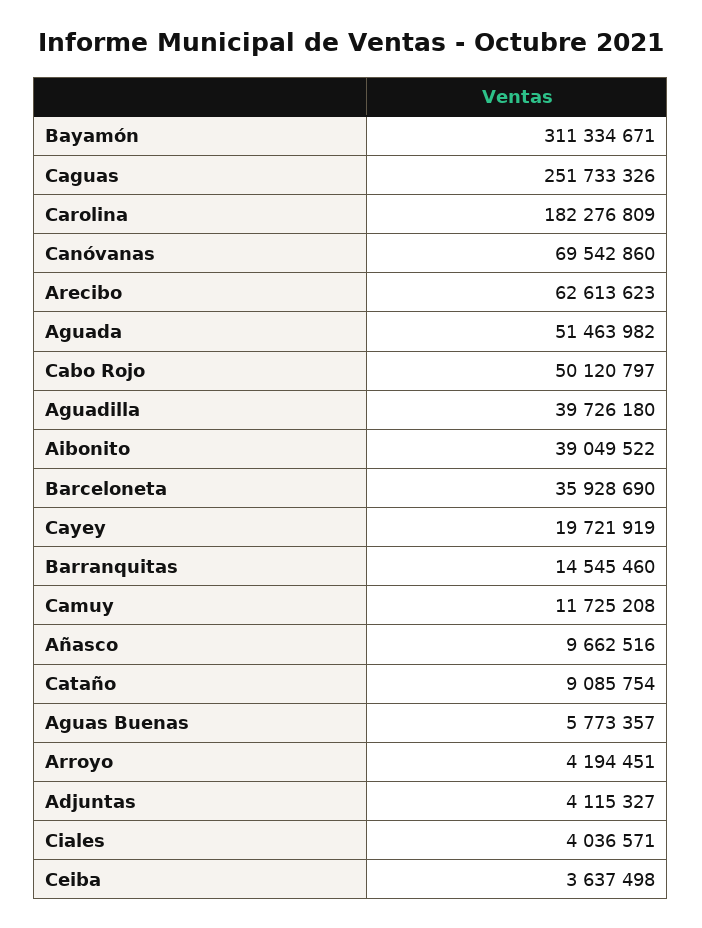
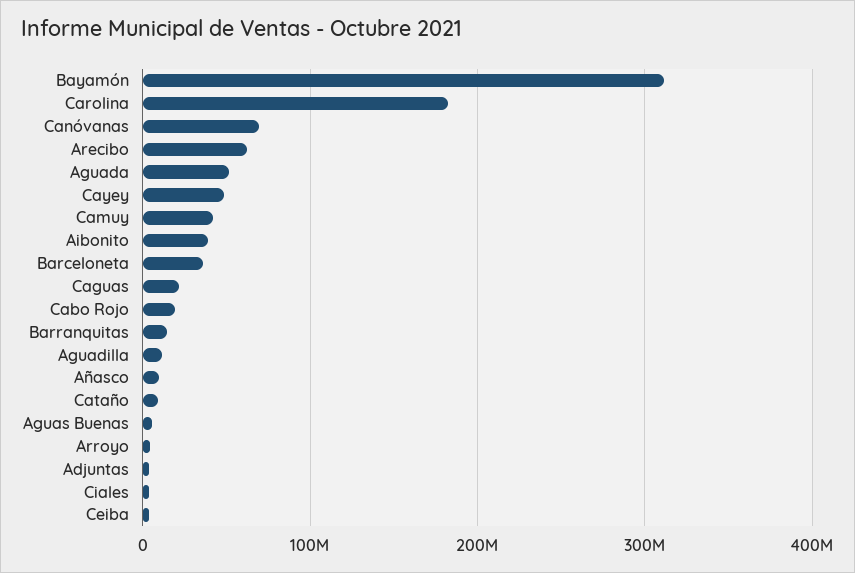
Caguas: 251733326 -> 20000000
Cabo Rojo: 50120797 -> 20000000
Aguadilla: 39726180 -> 10000000
Cayey: 19721919 -> 50000000
Camuy: 11725208 -> 40000000

